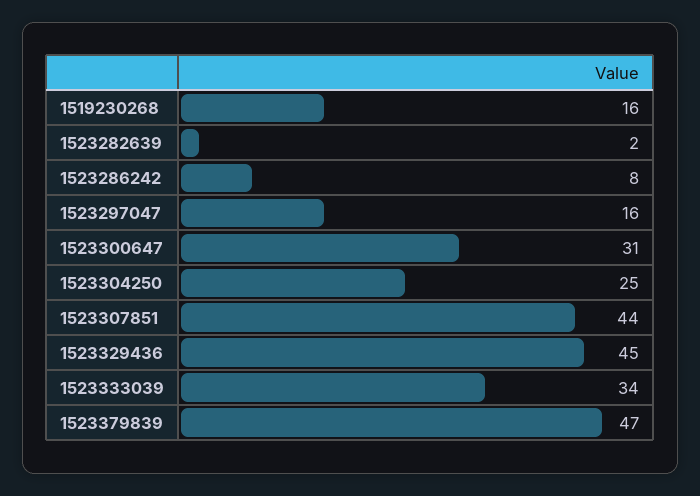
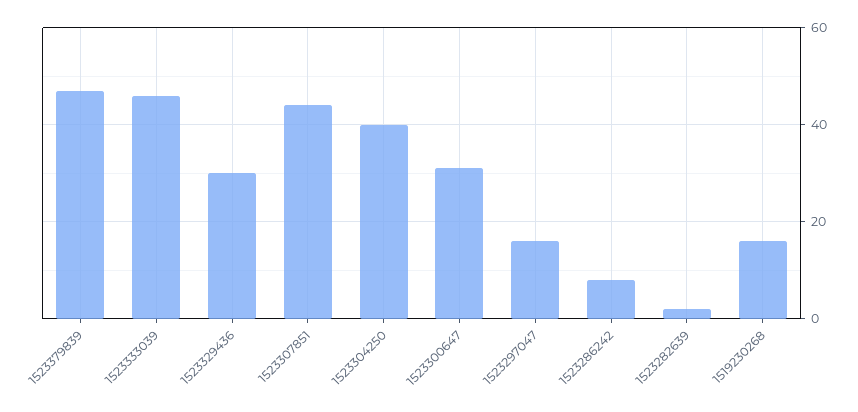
1523304250: 25 -> 40
1523329436: 45 -> 30
1523333039: 34 -> 45

